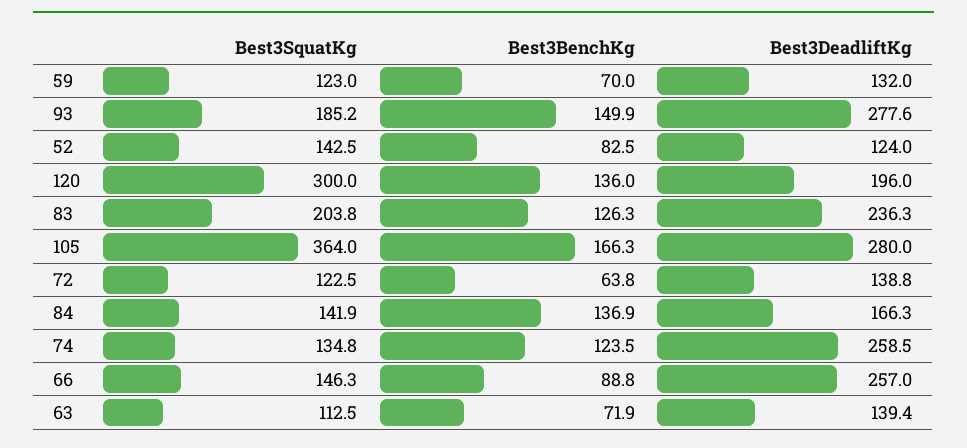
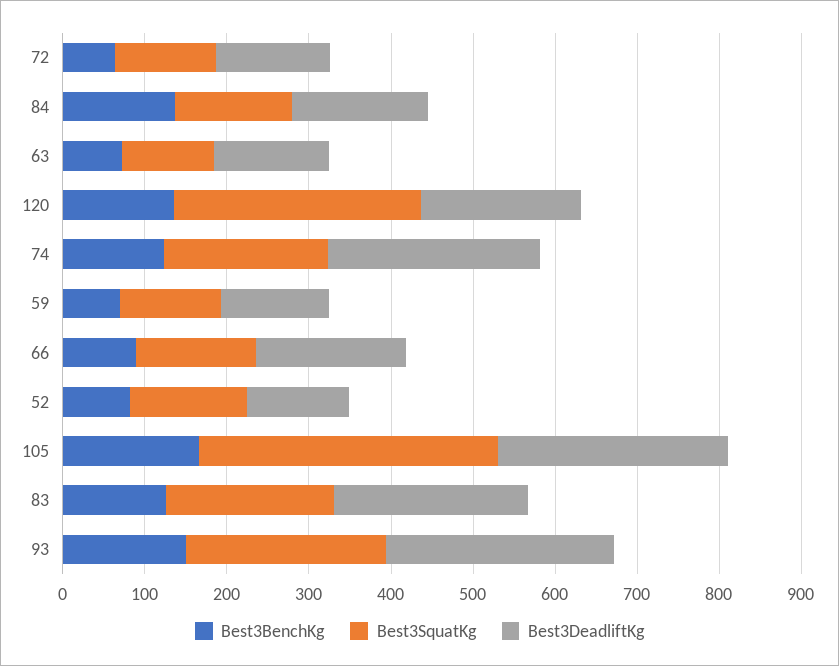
Best3SquatKg, 93: 185.2 -> 240
Best3SquatKg, 74: 134.8 -> 200
Best3DeadliftKg, 66: 257 -> 180

